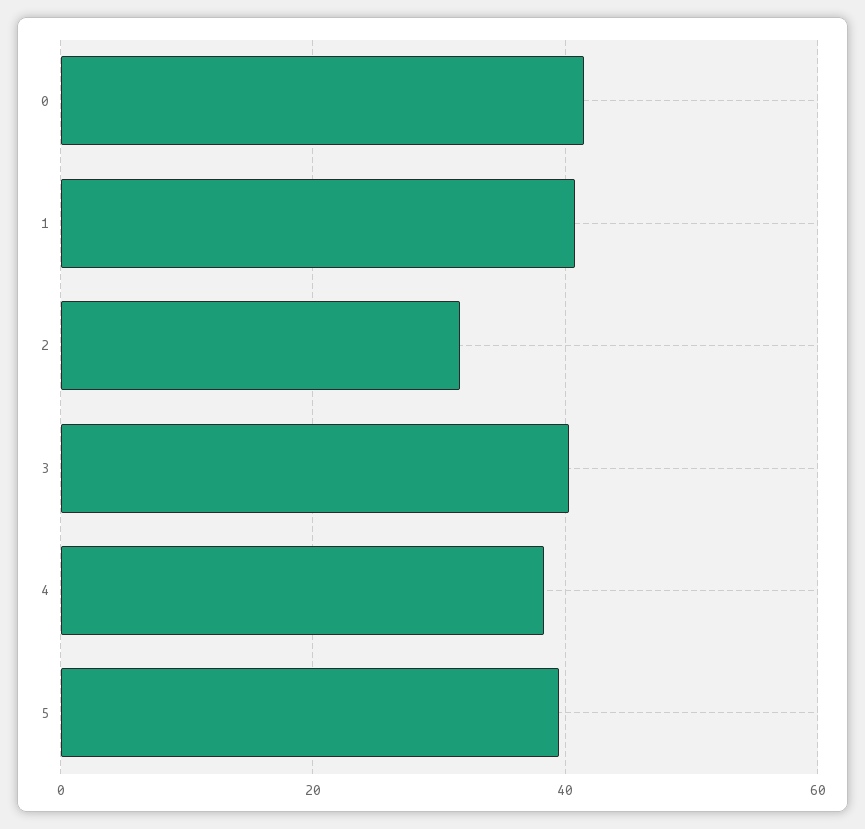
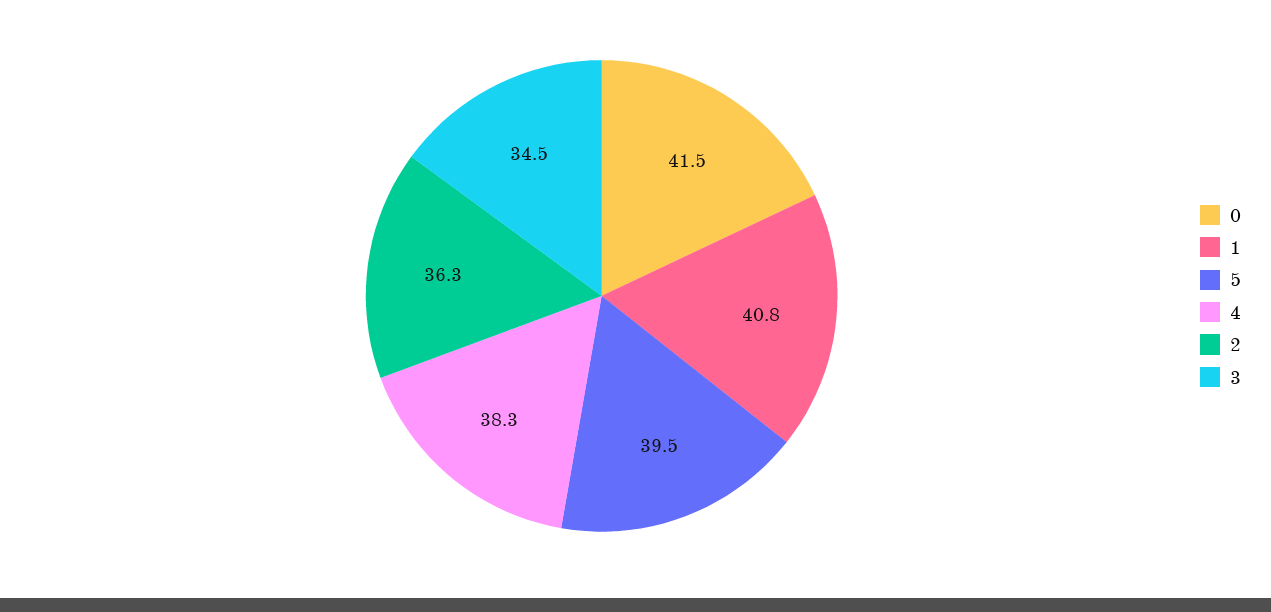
2: 32 -> 36.3
3: 40 -> 34.5

